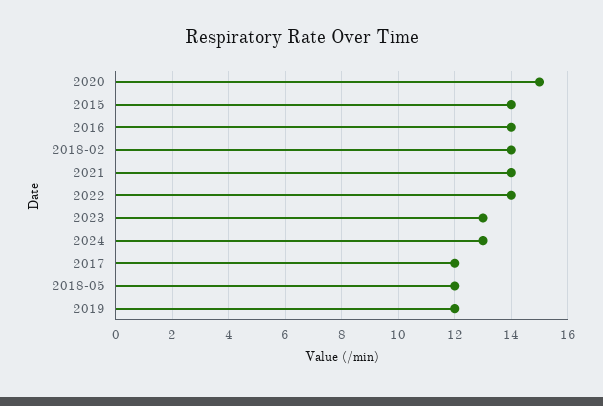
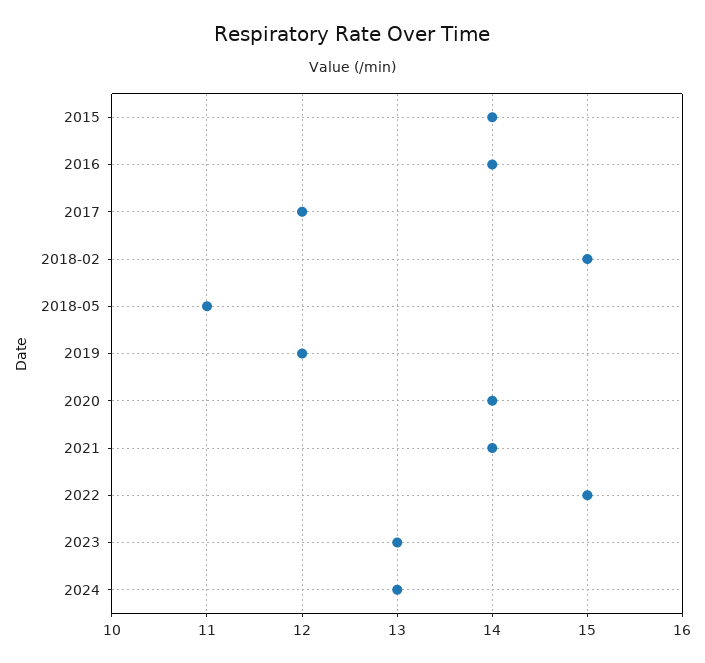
2020: 15 -> 14
2018-02: 14 -> 15
2022: 14 -> 15
2018-05: 12 -> 11

